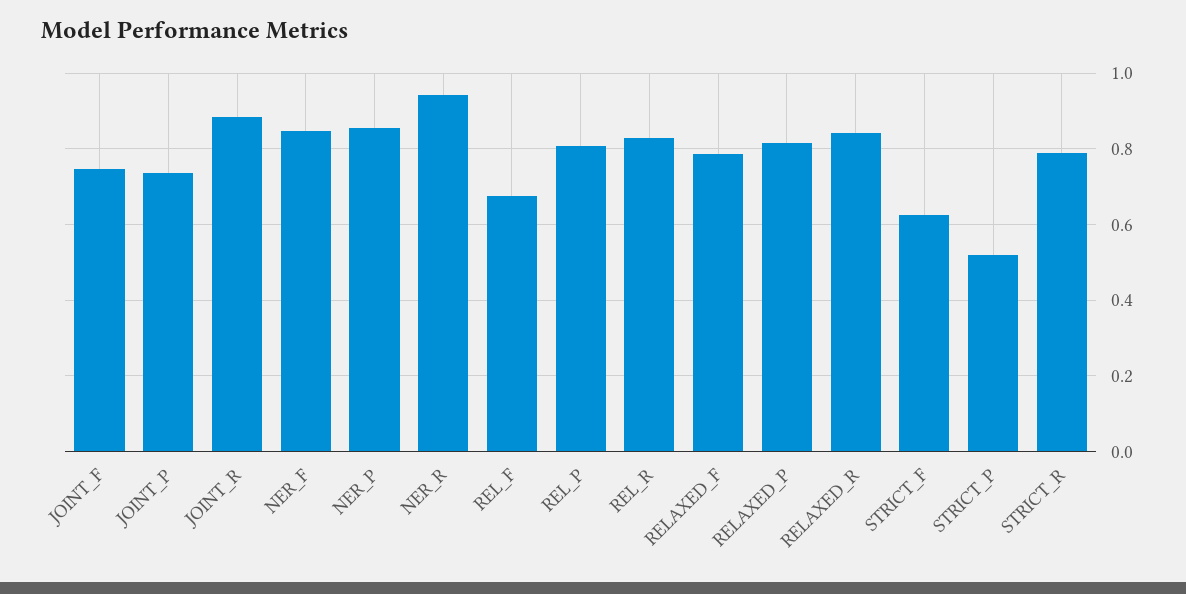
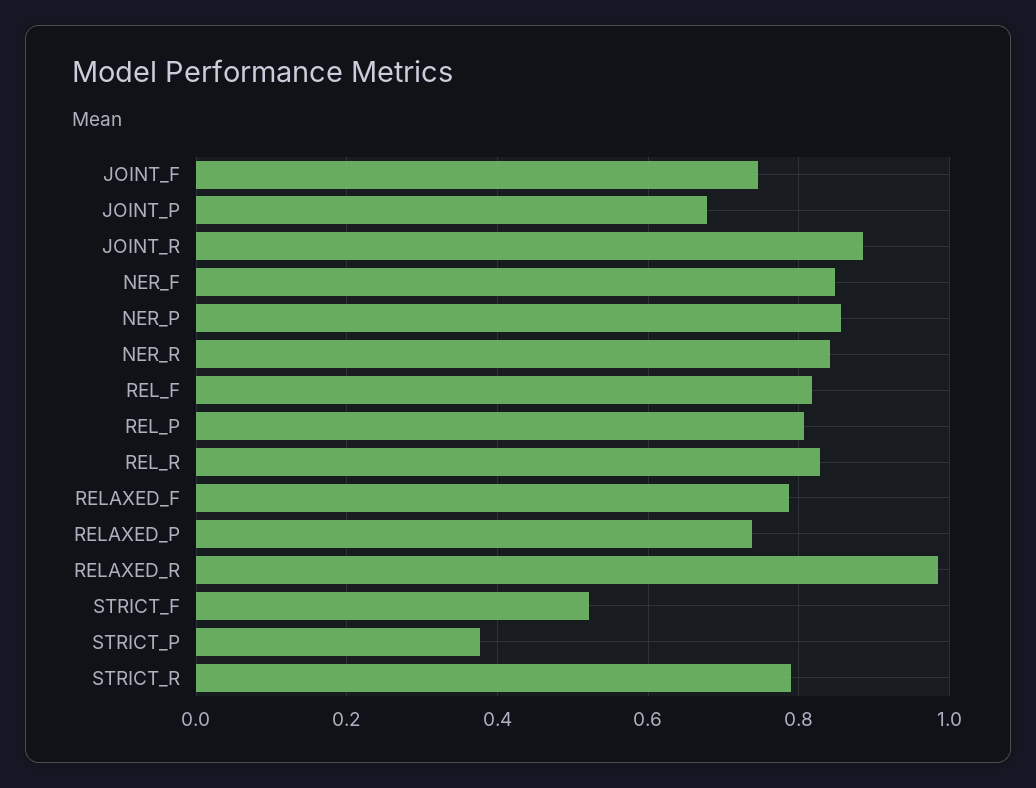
JOINT_P: 0.74 -> 0.68
NER_R: 0.94 -> 0.84
REL_F: 0.68 -> 0.82
RELAXED_P: 0.82 -> 0.74
RELAXED_R: 0.84 -> 0.98
STRICT_F: 0.62 -> 0.52
STRICT_P: 0.52 -> 0.38

